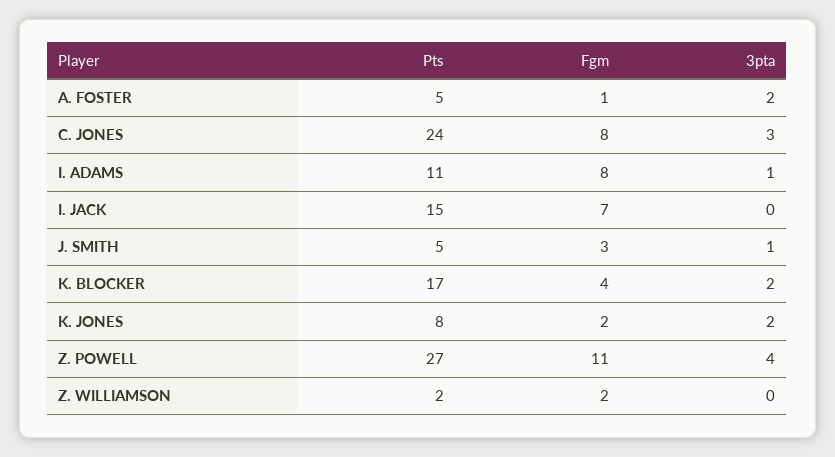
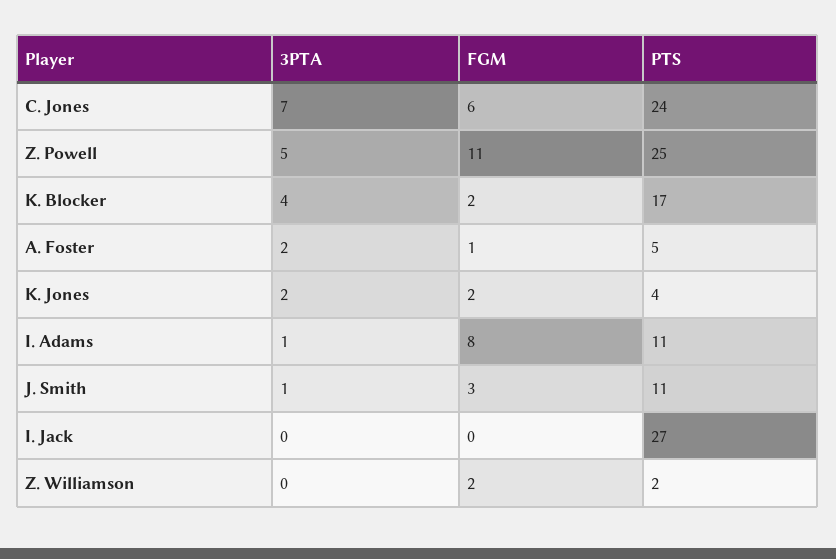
Fgm, C. JONES: 8 -> 6
3pta, C. JONES: 3 -> 7
Pts, I. JACK: 15 -> 27
Fgm, I. JACK: 7 -> 0
Pts, J. SMITH: 5 -> 11
Fgm, K. BLOCKER: 4 -> 2
3pta, K. BLOCKER: 2 -> 4
Pts, K. JONES: 8 -> 4
Pts, Z. POWELL: 27 -> 25
3pta, Z. POWELL: 4 -> 5

